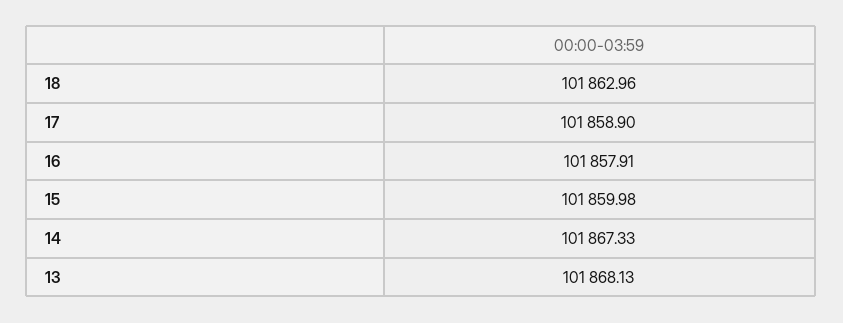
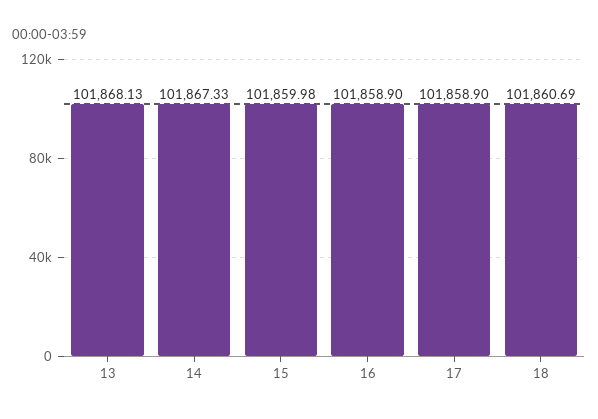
18: 101862.96 -> 101860.69
16: 101857.91 -> 101858.9

